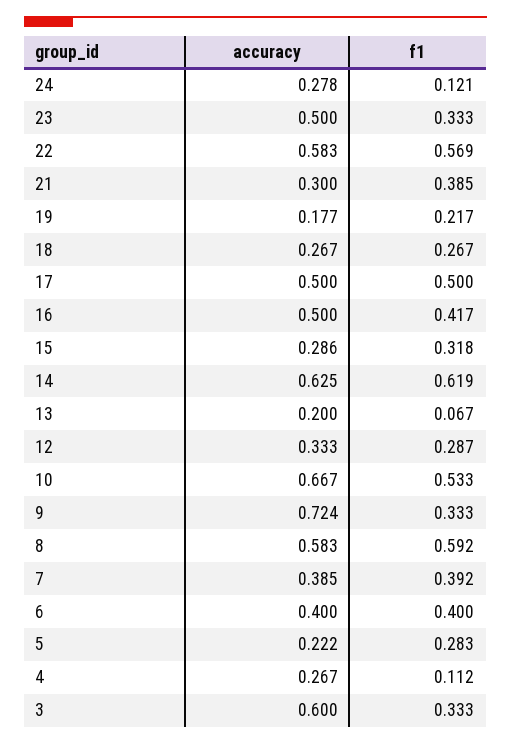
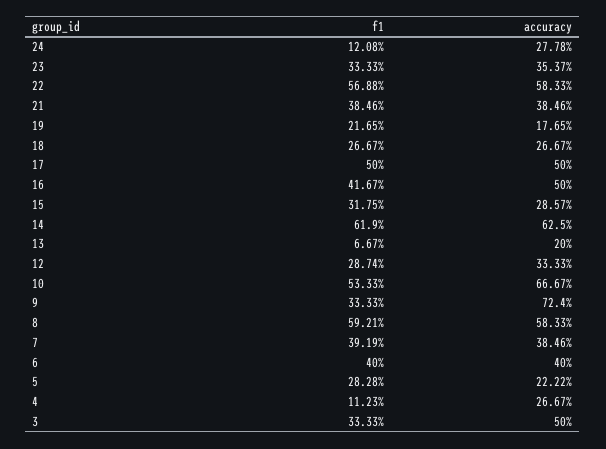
accuracy, 23: 0.5 -> 0.3537
accuracy, 21: 0.3 -> 0.3846
accuracy, 3: 0.6 -> 0.5

